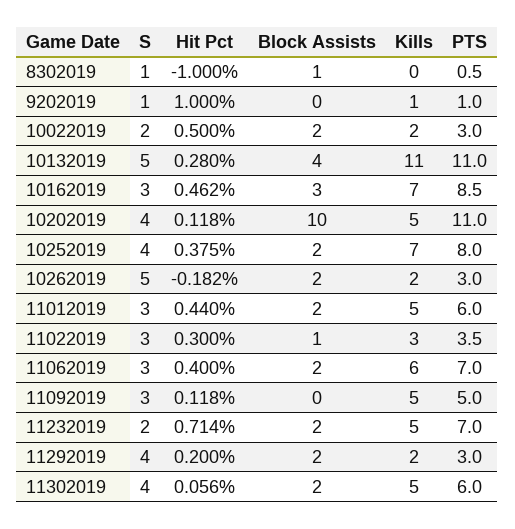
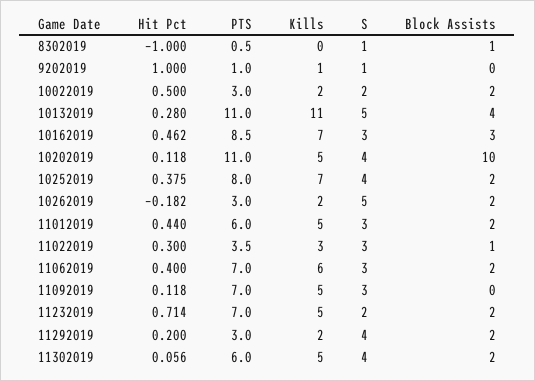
PTS, 11092019: 5 -> 7

